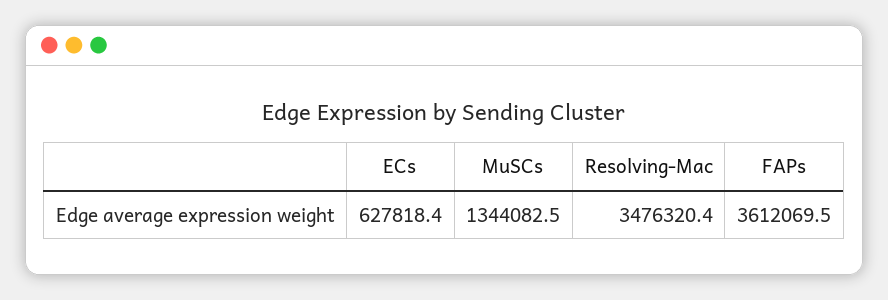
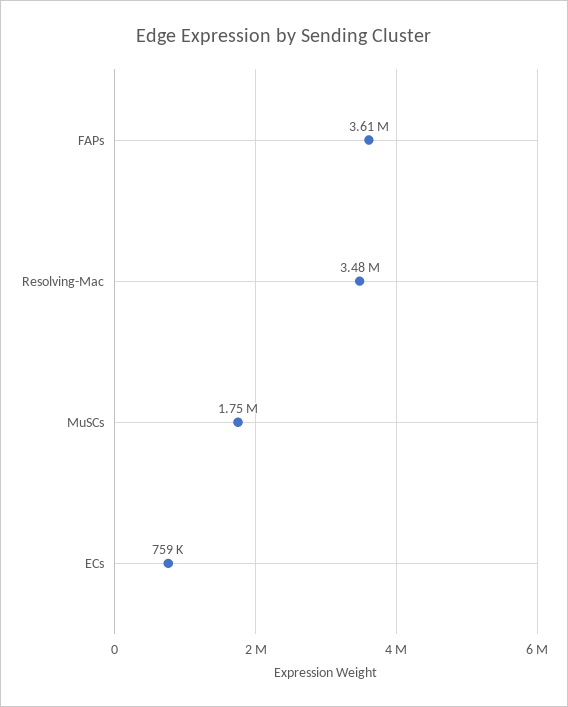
ECs: 627818.4 -> 759000
MuSCs: 1344082.5 -> 1750000

